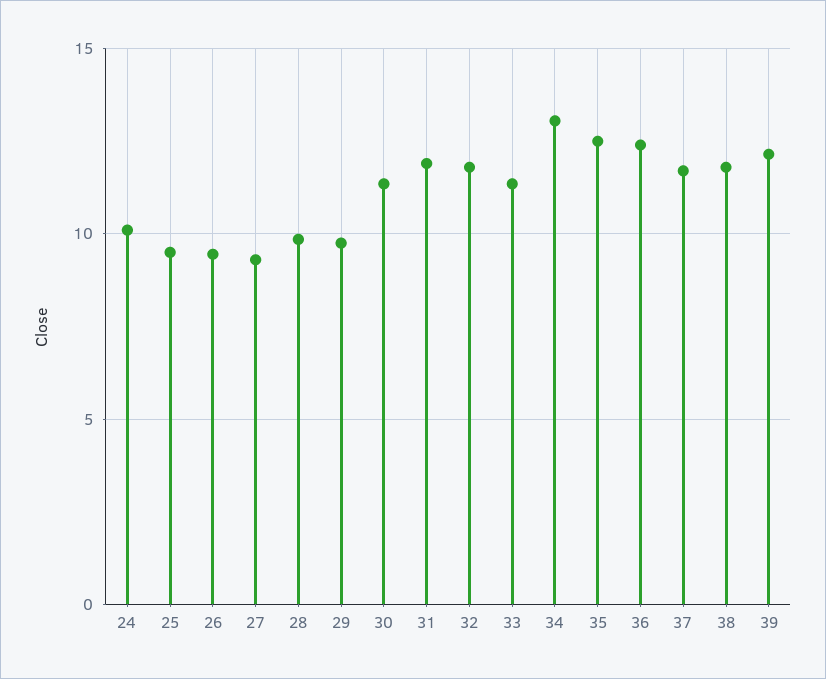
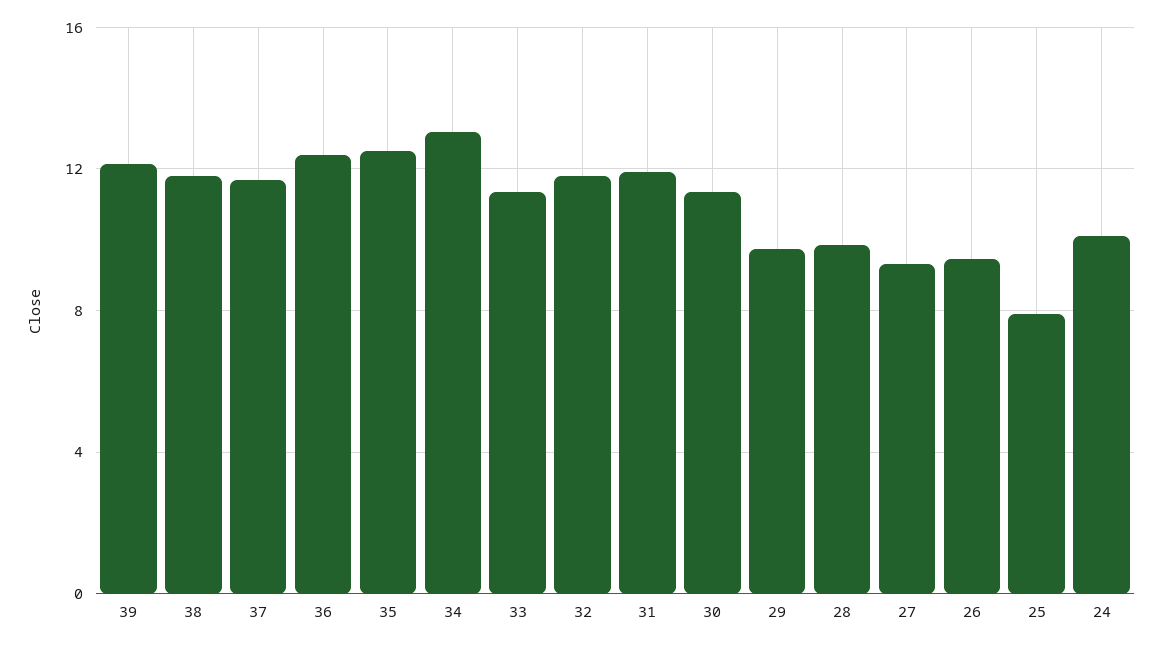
25: 9.5 -> 8

